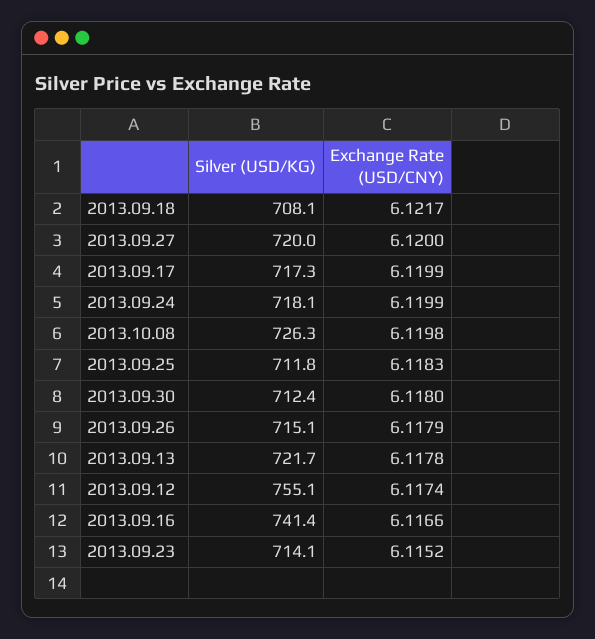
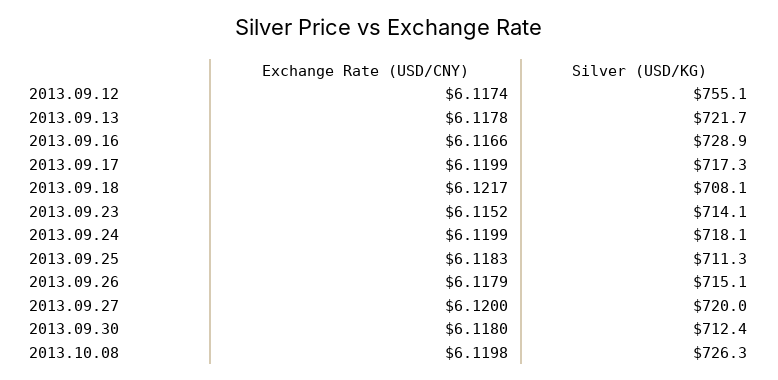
Silver (USD/KG), 2013.09.25: 711.8 -> 711.3
Silver (USD/KG), 2013.09.16: 741.4 -> 728.9

